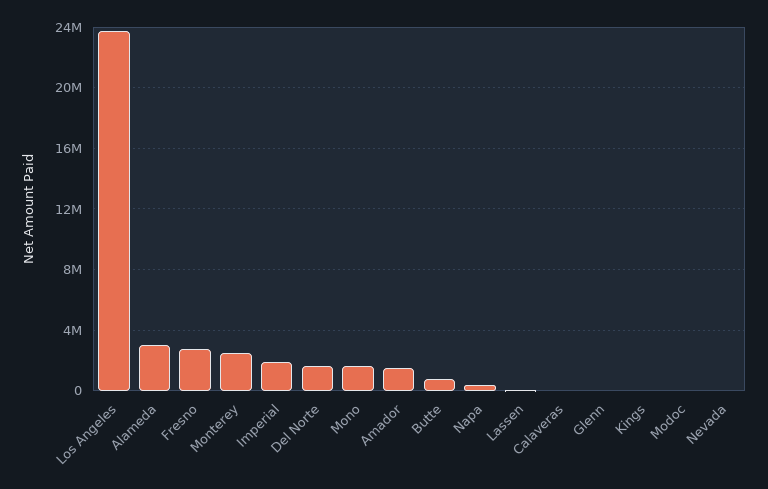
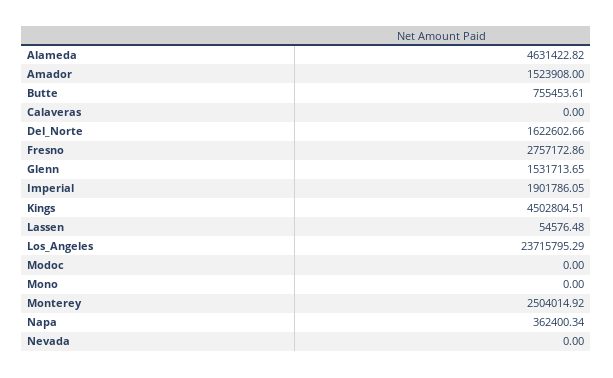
Alameda: 3000000 -> 4631422.82
Mono: 1500000 -> 0
Glenn: 0 -> 1531713.65
Kings: 0 -> 4502804.51

